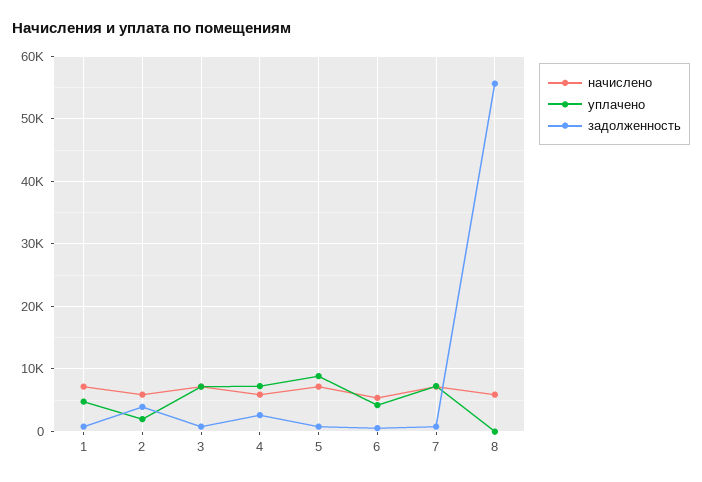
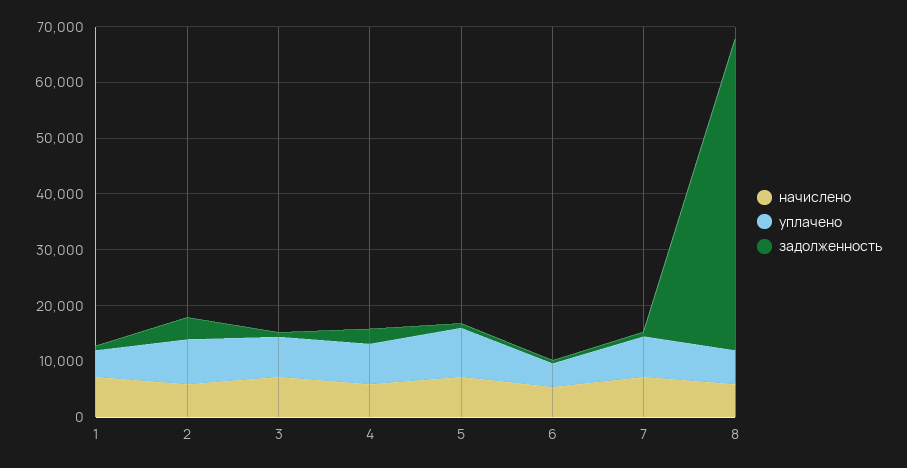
уплачено, 2: 2000 -> 8000
уплачено, 8: 0 -> 6000

